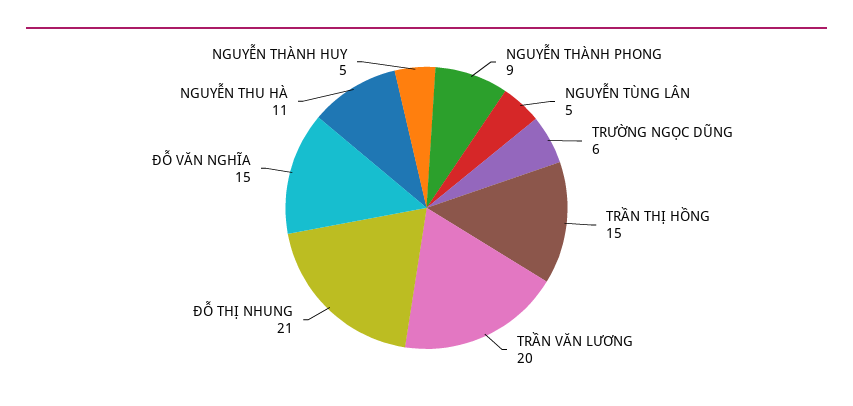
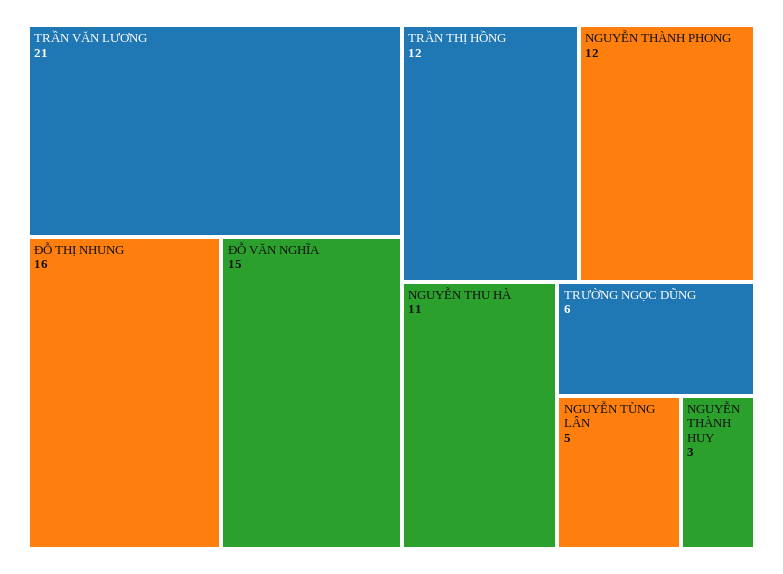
NGUYỄN THÀNH PHONG: 9 -> 12
TRẦN THỊ HỒNG: 15 -> 12
TRẦN VĂN LƯƠNG: 20 -> 21
ĐỖ THỊ NHUNG: 21 -> 16
NGUYỄN THÀNH HUY: 5 -> 3

